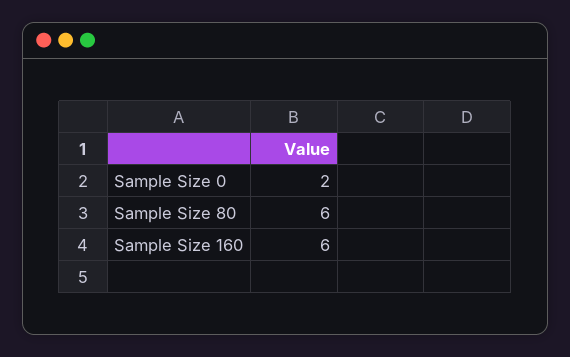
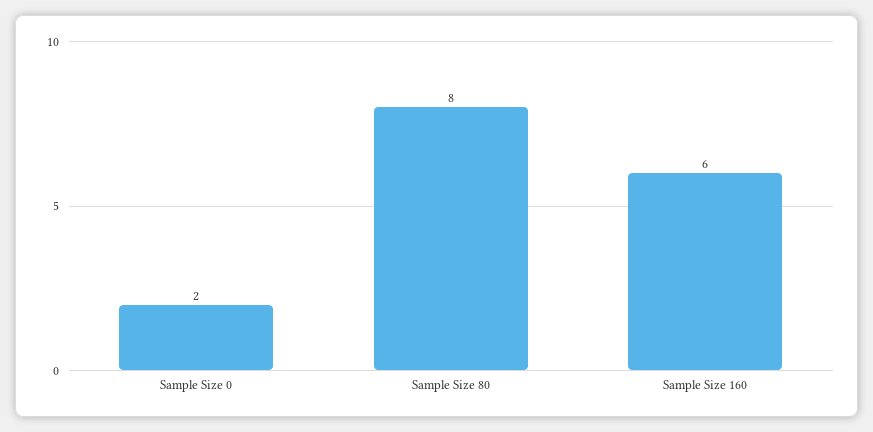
Sample Size 80: 6 -> 8

